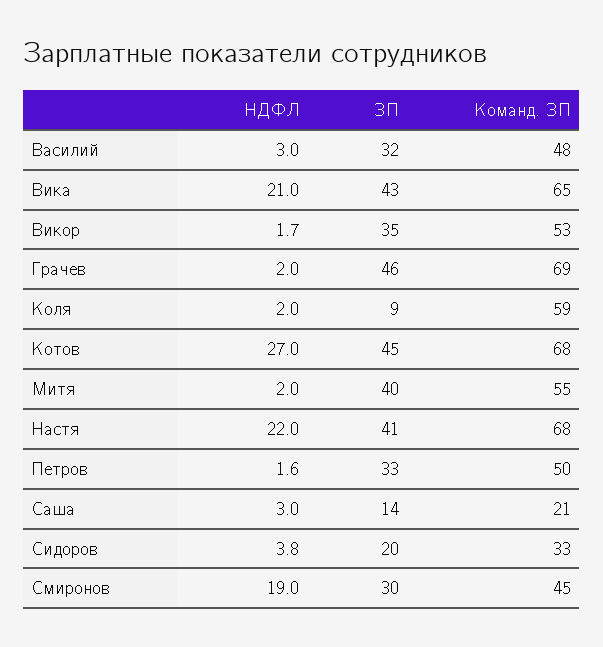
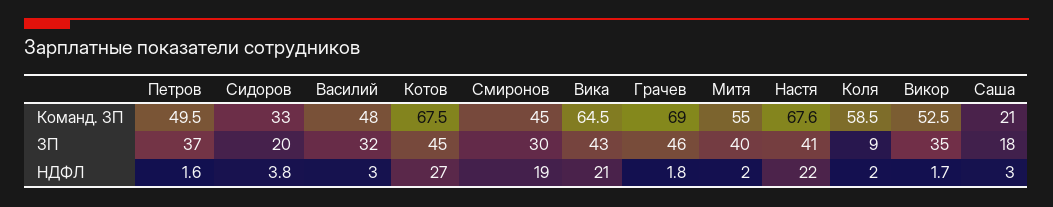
НДФЛ, Грачев: 2 -> 1.8
ЗП, Петров: 33 -> 37
ЗП, Саша: 14 -> 18

